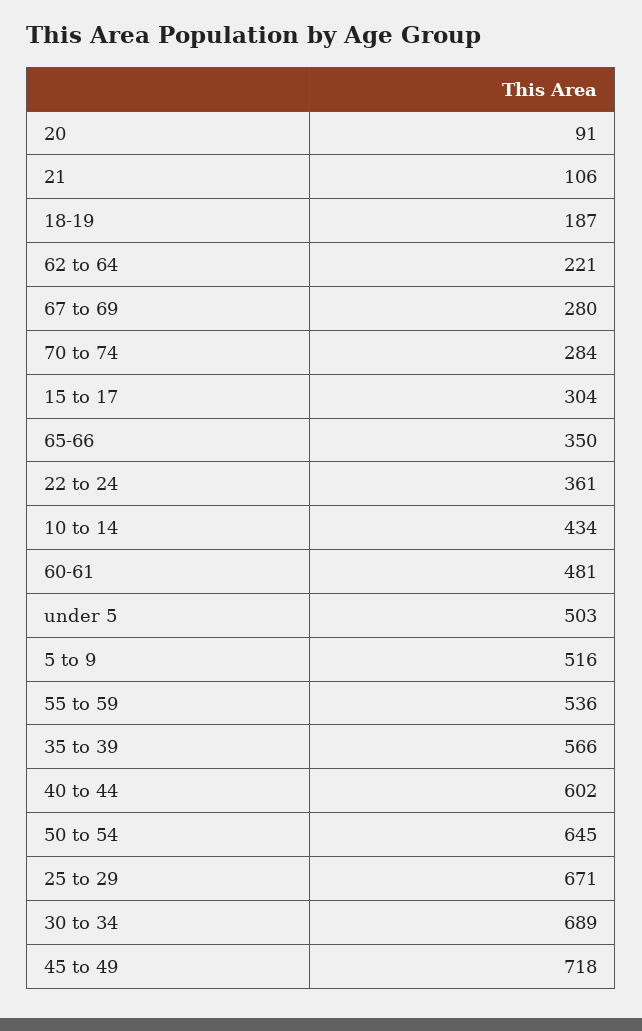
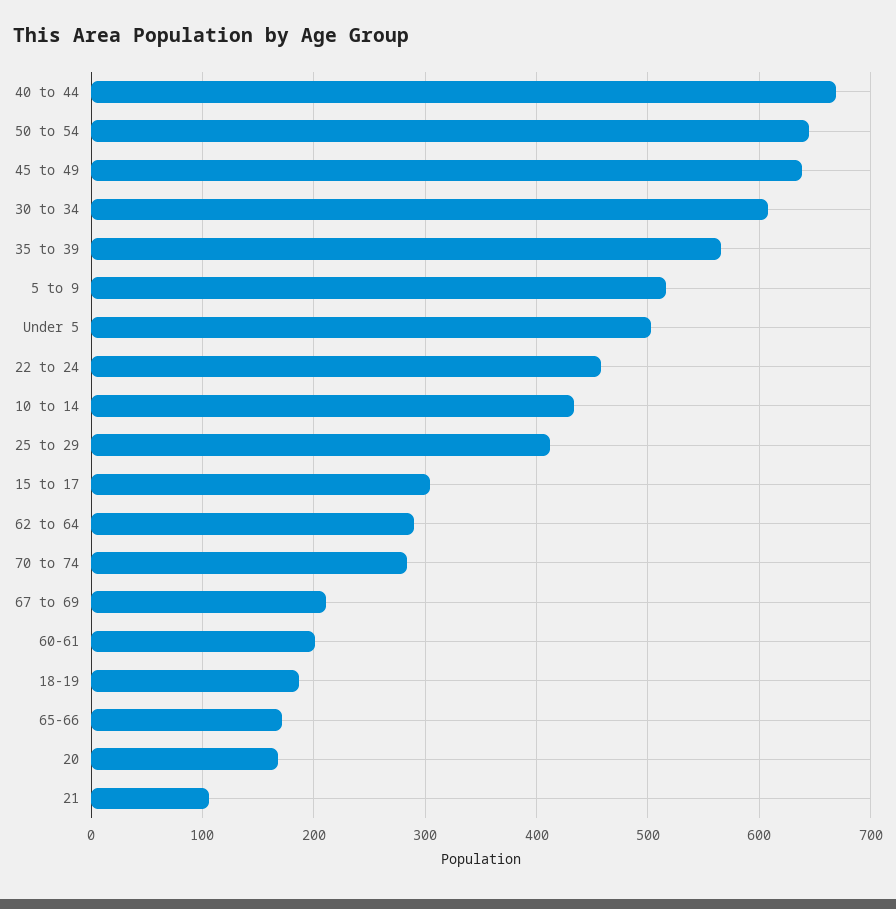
20: 91 -> 170
62 to 64: 221 -> 290
67 to 69: 280 -> 210
65-66: 350 -> 170
22 to 24: 361 -> 460
60-61: 481 -> 200
55 to 59: 536 -> none
40 to 44: 602 -> 670
25 to 29: 671 -> 410
30 to 34: 689 -> 610
45 to 49: 718 -> 640

